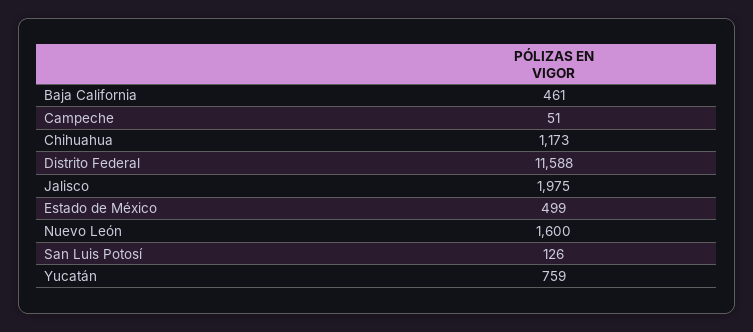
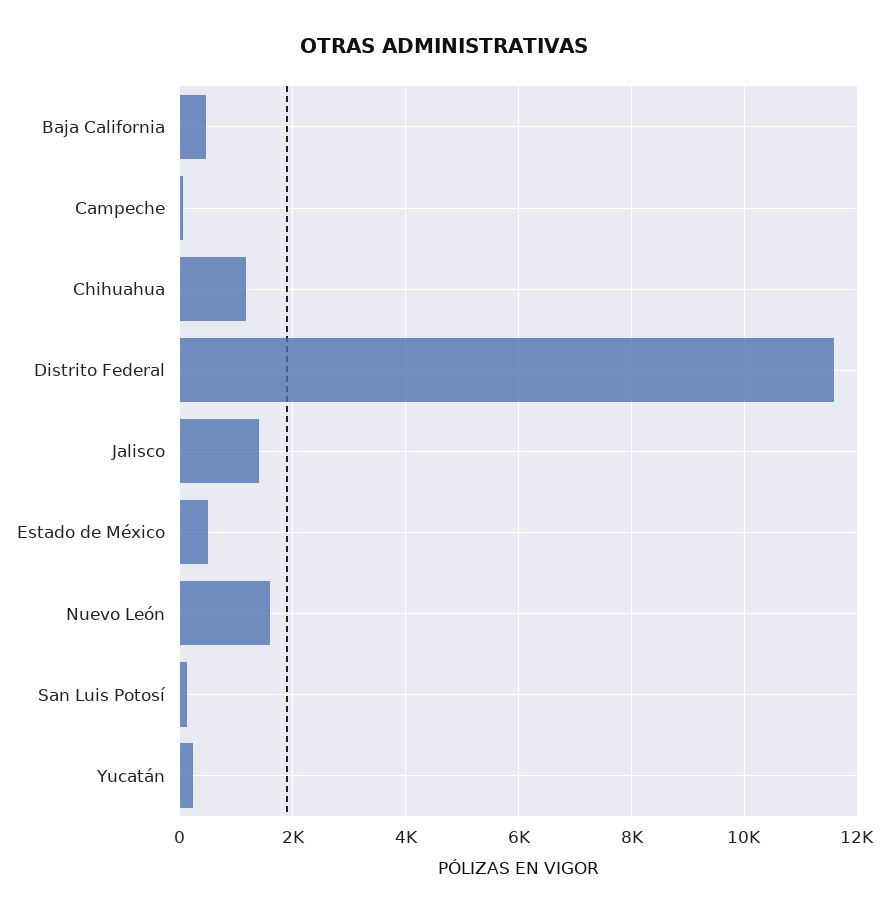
Jalisco: 1975 -> 1400
Yucatán: 759 -> 200

